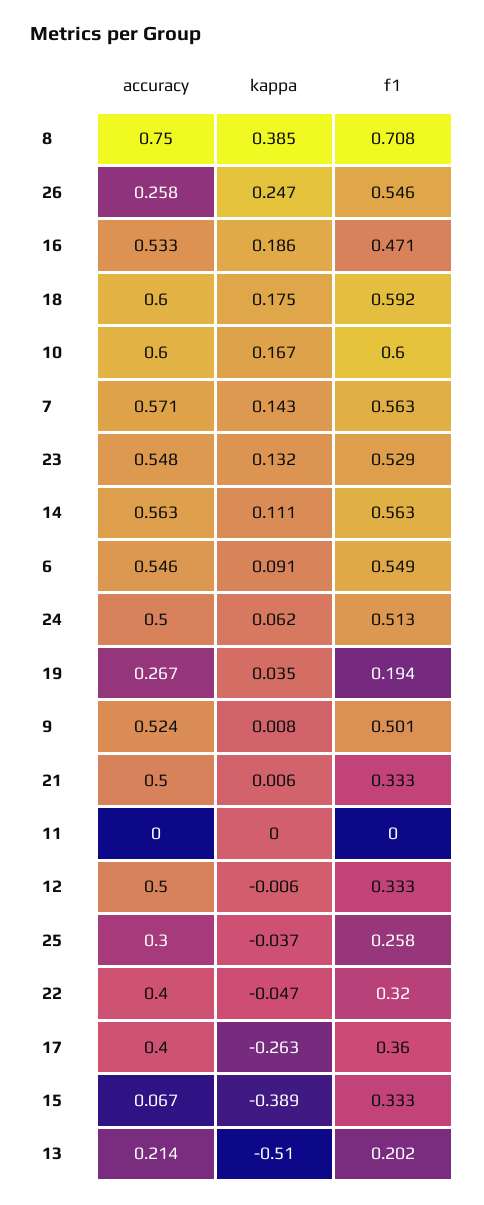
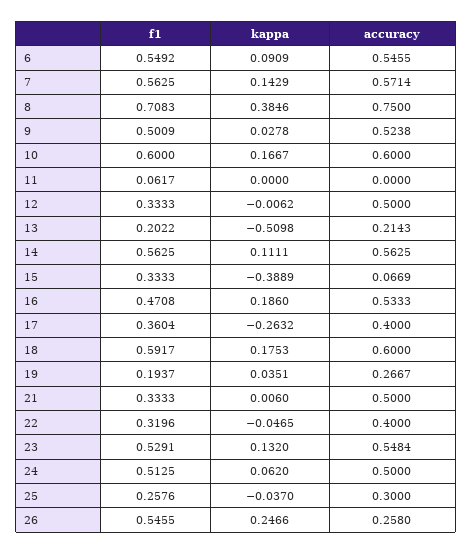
kappa, 9: 0.008 -> 0.0278
f1, 11: 0 -> 0.0617

